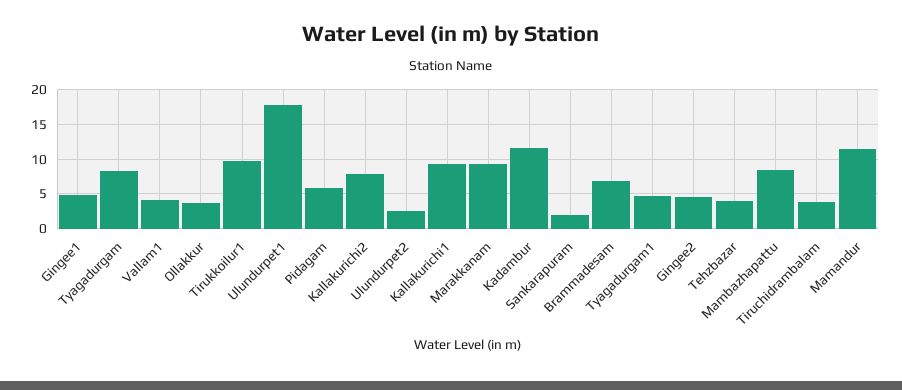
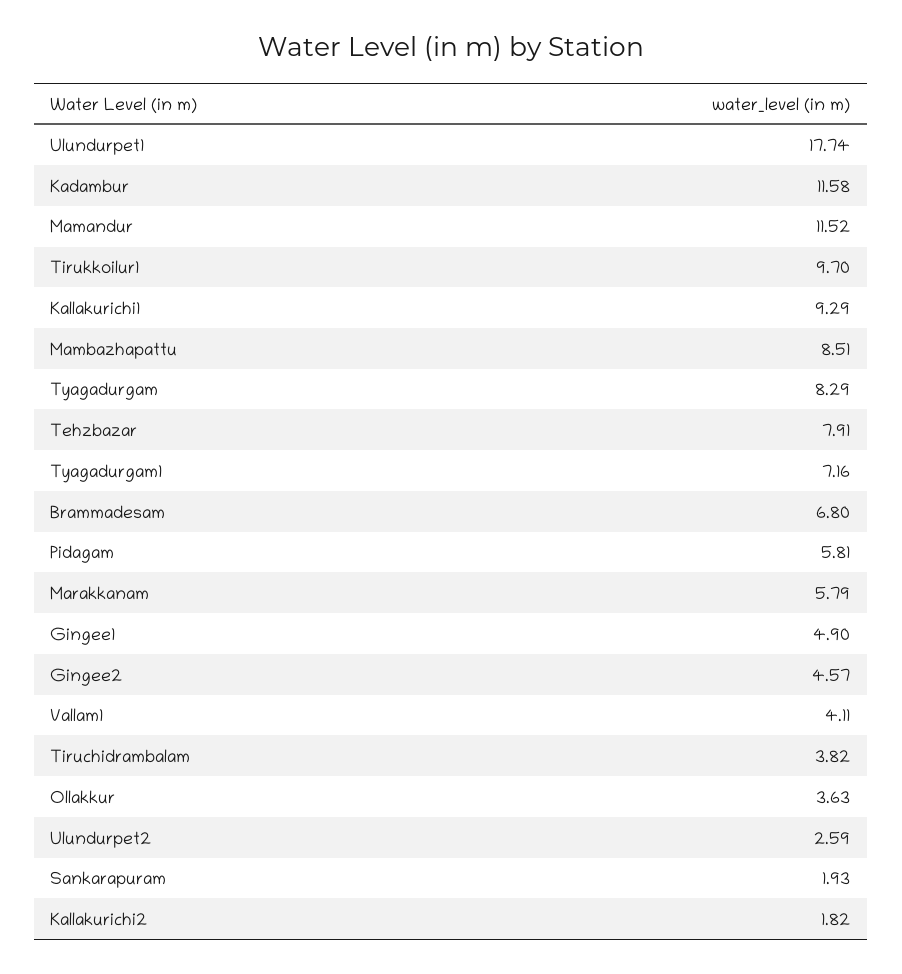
Kallakurichi2: 8 -> 1.82
Marakkanam: 9 -> 5.79
Tyagadurgam1: 5 -> 7.16
Tehzbazar: 4 -> 7.91

